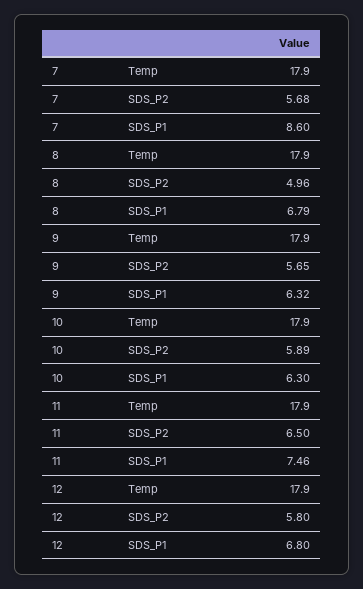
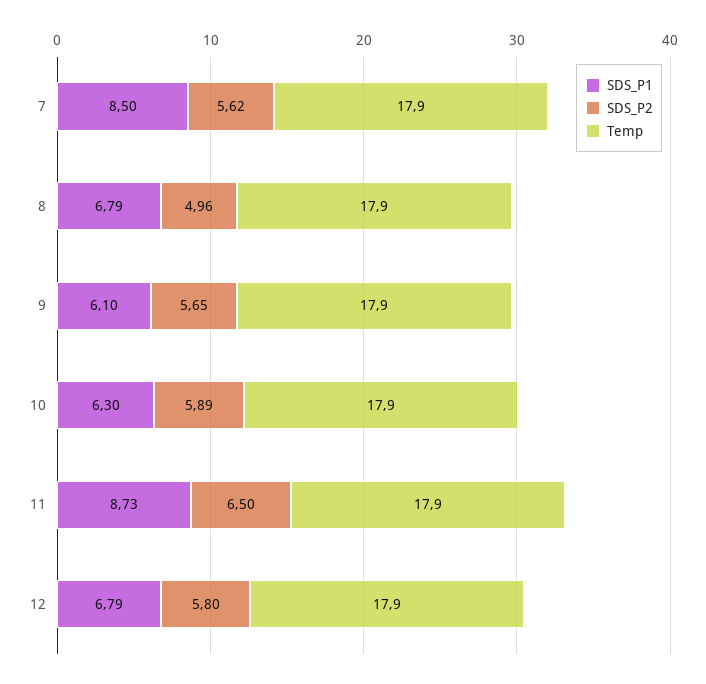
SDS_P2, 7: 5.68 -> 5.62
SDS_P1, 7: 8.6 -> 8.5
SDS_P1, 9: 6.32 -> 6.1
SDS_P1, 11: 7.46 -> 8.73
SDS_P1, 12: 6.8 -> 6.79

